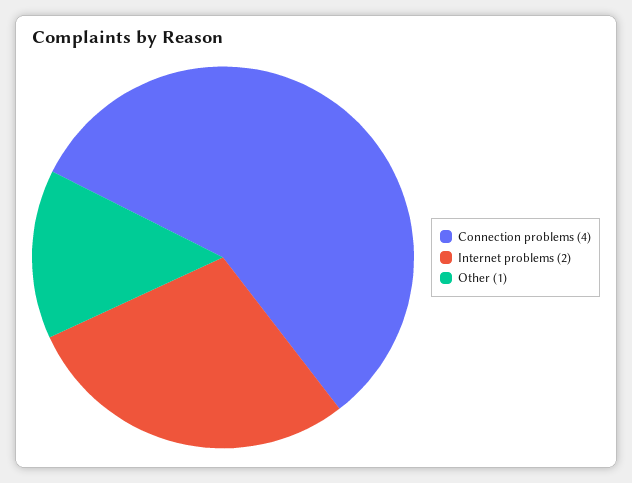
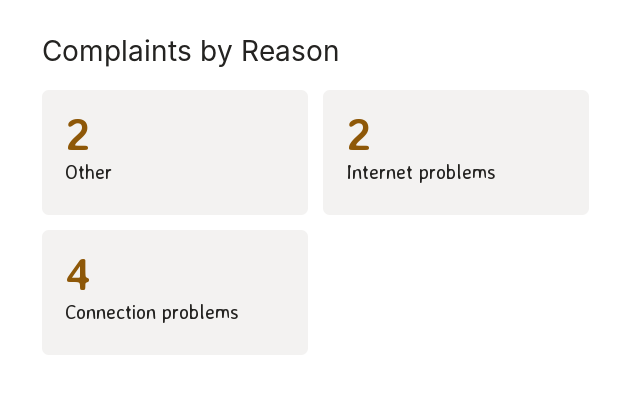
Other: 1 -> 2

